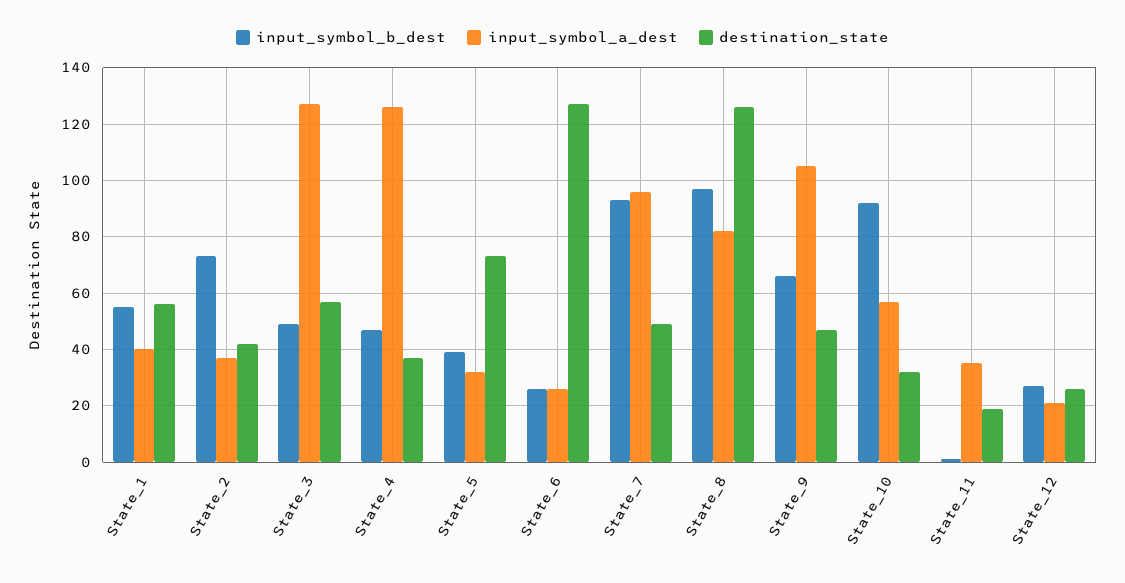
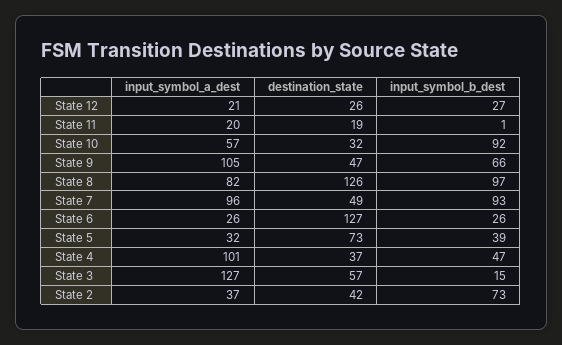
input_symbol_b_dest, State_1: 55 -> none
input_symbol_a_dest, State_1: 40 -> none
destination_state, State_1: 55 -> none
input_symbol_b_dest, State_3: 50 -> 15
input_symbol_a_dest, State_4: 125 -> 101
input_symbol_a_dest, State_11: 35 -> 20

